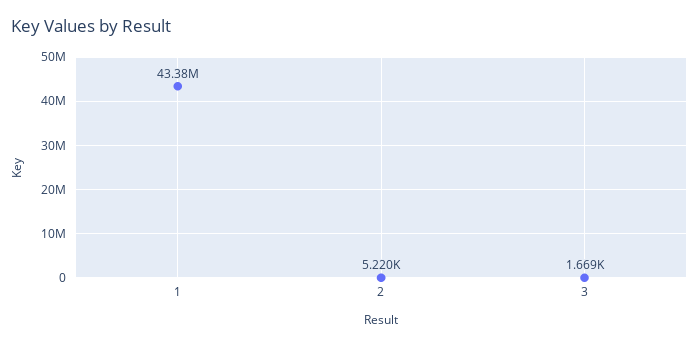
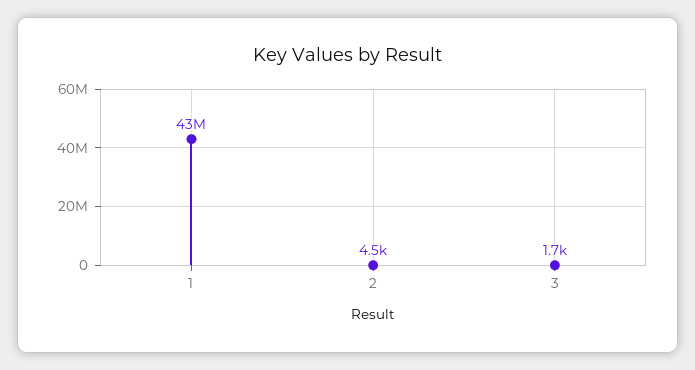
2: 5220 -> 4500

